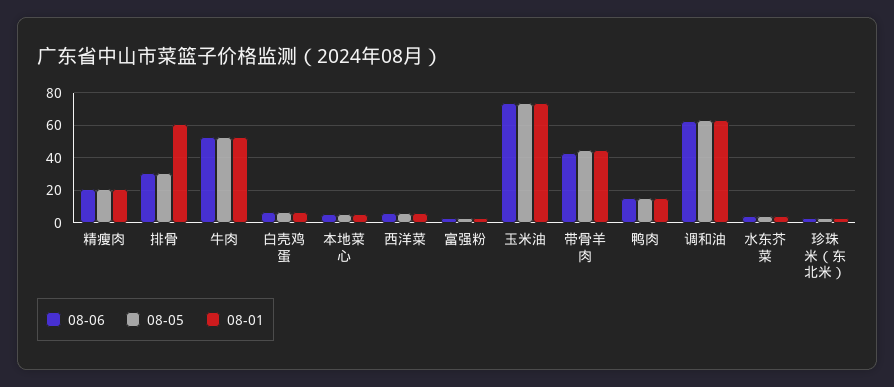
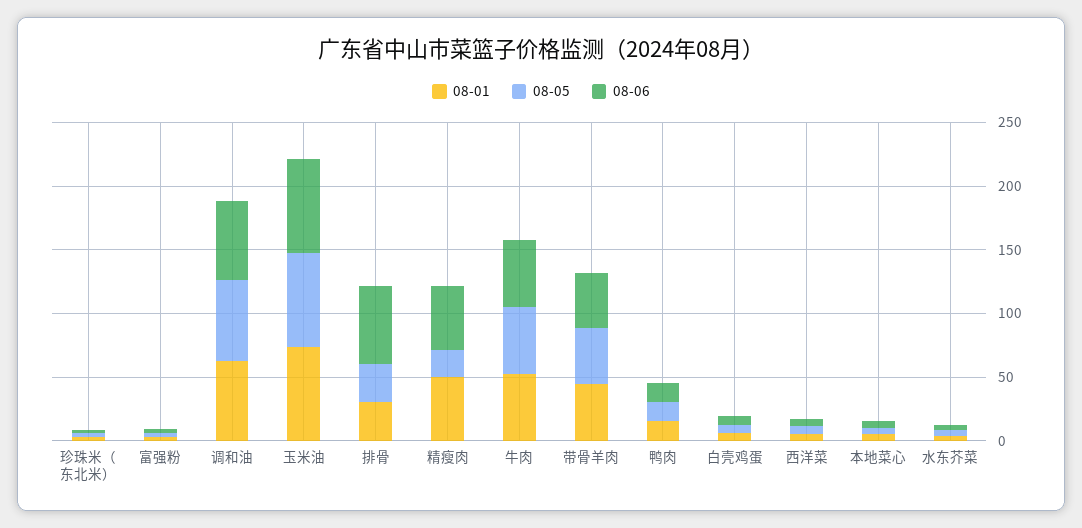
08-06, 精瘦肉: 20 -> 50
08-01, 精瘦肉: 20 -> 50
08-06, 排骨: 30 -> 60
08-01, 排骨: 60 -> 30

